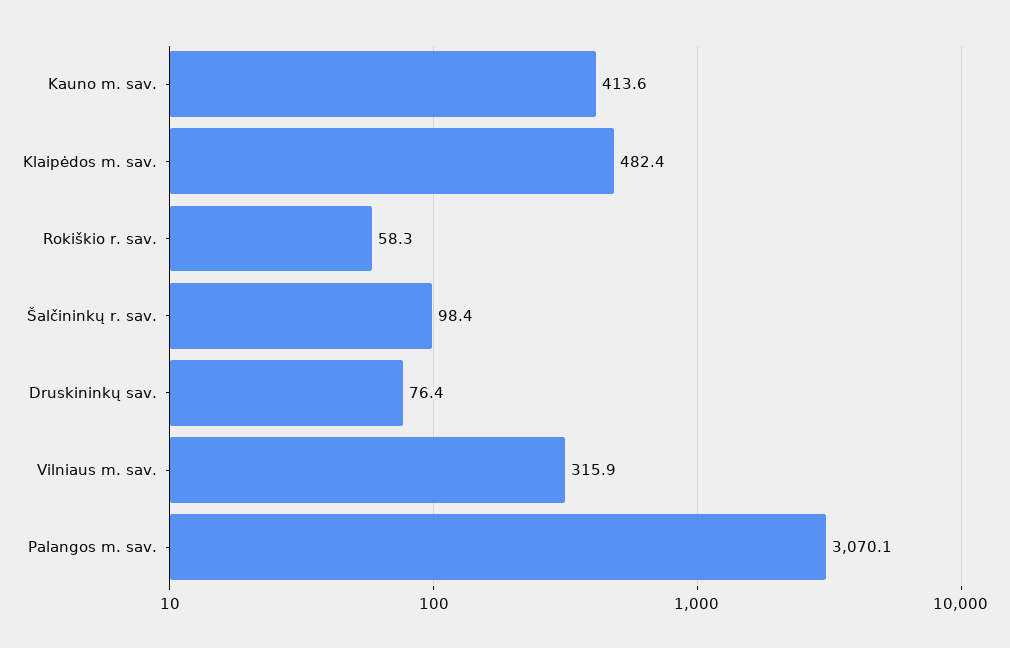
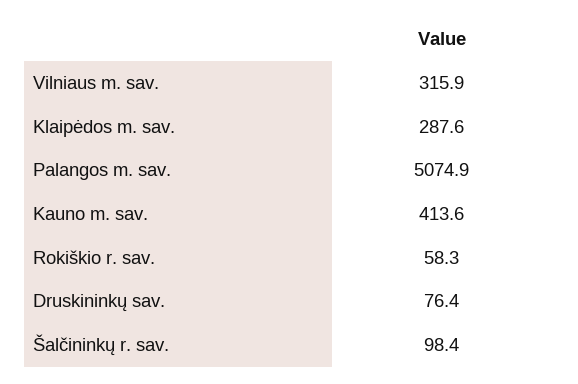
Klaipėdos m. sav.: 482.4 -> 287.6
Palangos m. sav.: 3070.1 -> 5074.9

